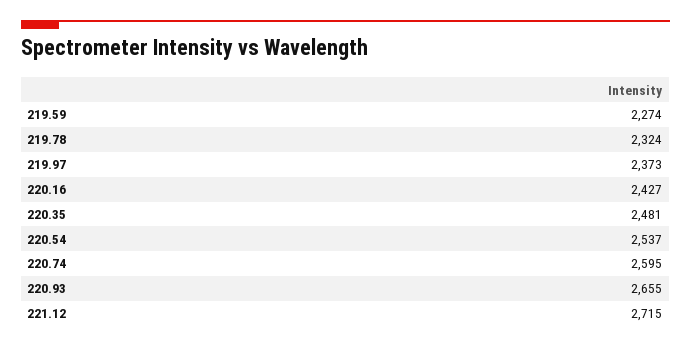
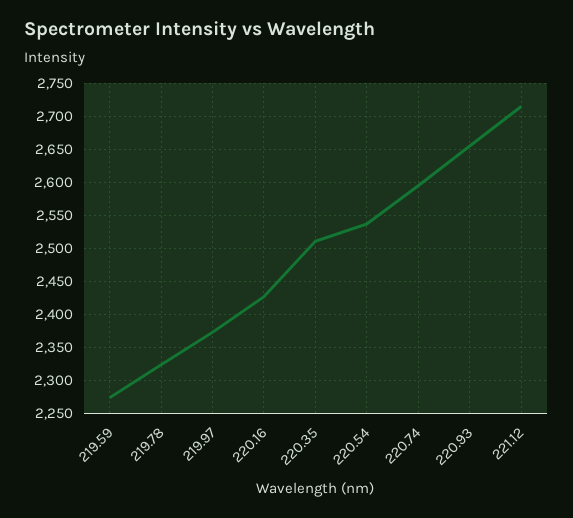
220.35: 2481 -> 2510

